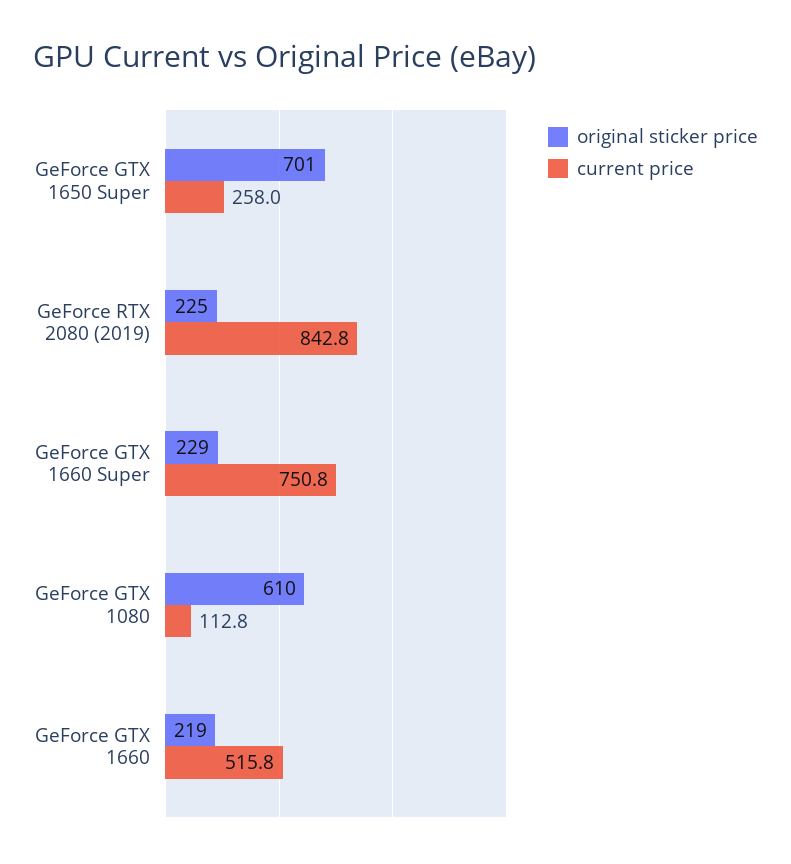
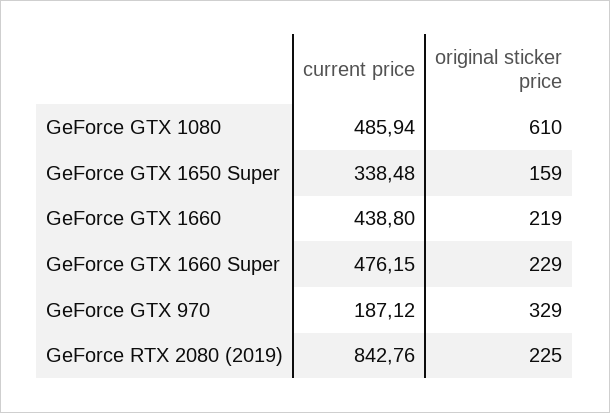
original sticker price, GeForce GTX 1650 Super: 701 -> 159
current price, GeForce GTX 1650 Super: 258 -> 338.48
current price, GeForce GTX 1660 Super: 750.8 -> 476.15
current price, GeForce GTX 1080: 112.8 -> 485.94
current price, GeForce GTX 1660: 515.8 -> 438.8
current price, GeForce GTX 970: none -> 187.12
original sticker price, GeForce GTX 970: none -> 329

